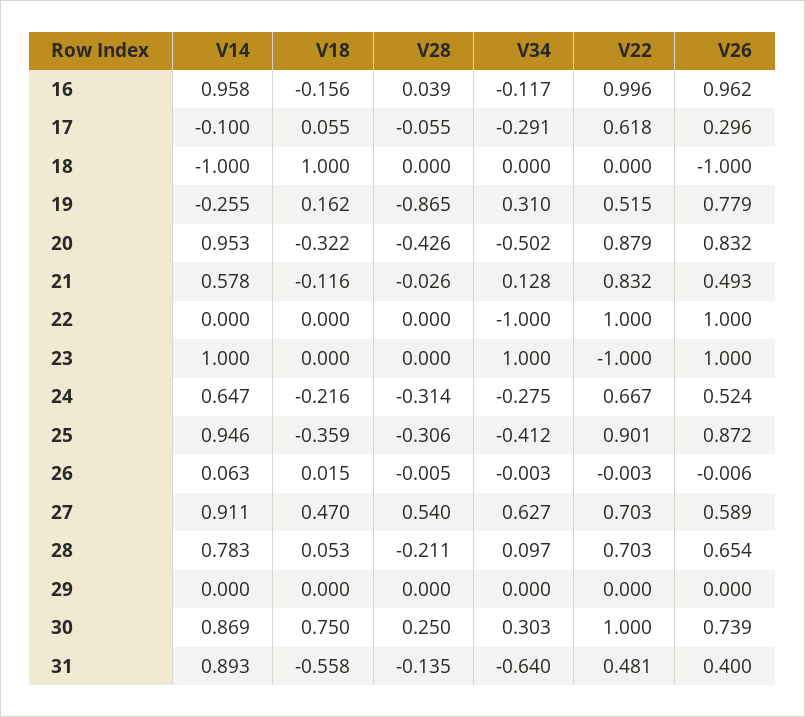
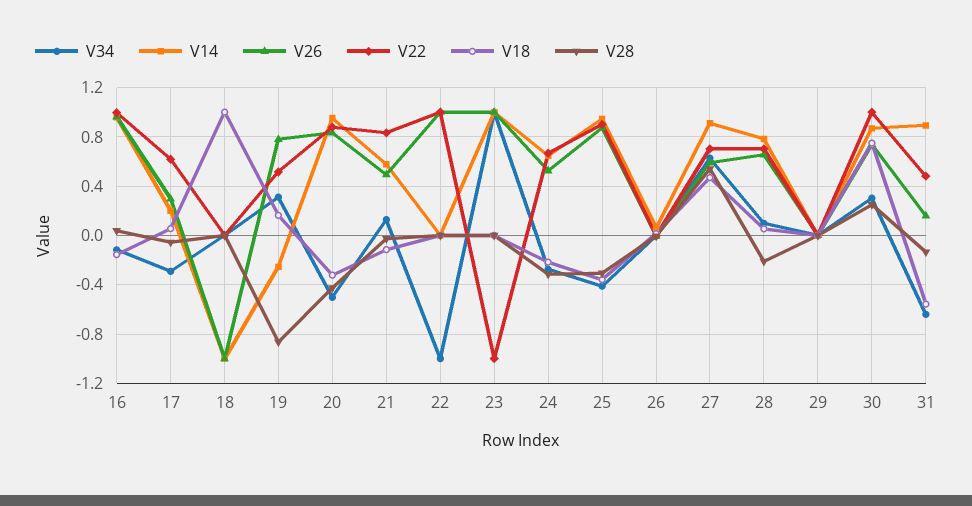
V14, 17: -0.1 -> 0.2
V26, 31: 0.4 -> 0.15

